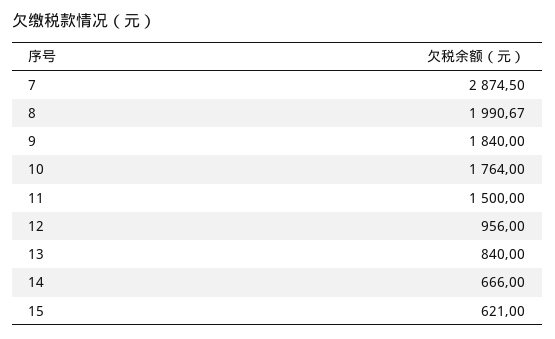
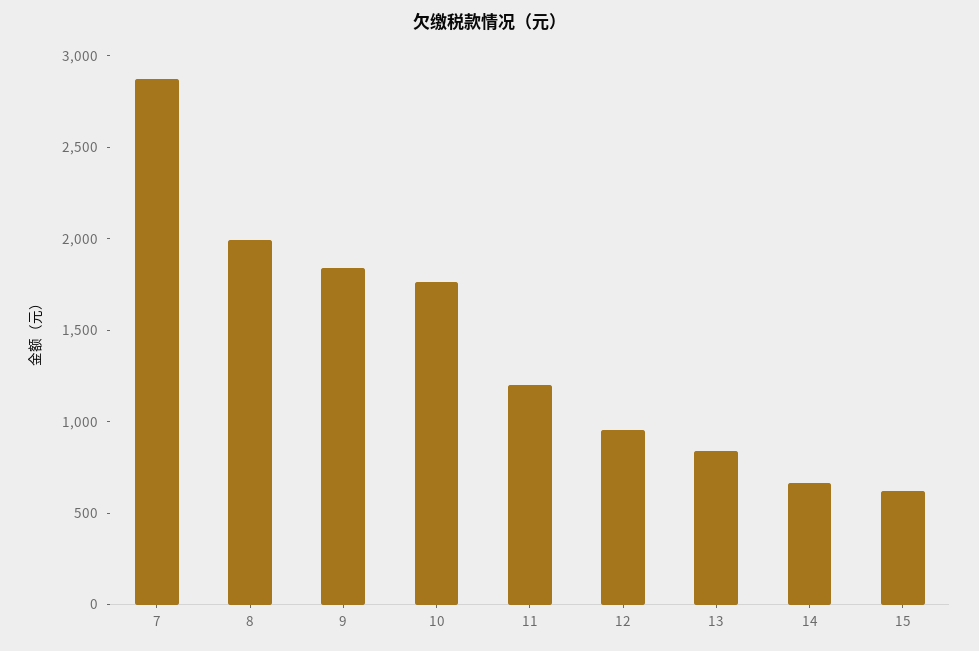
11: 1500 -> 1200

